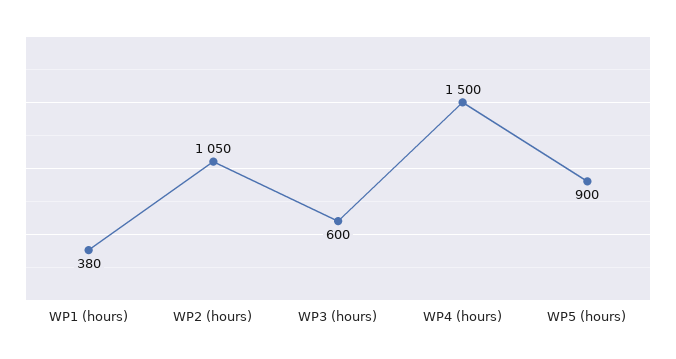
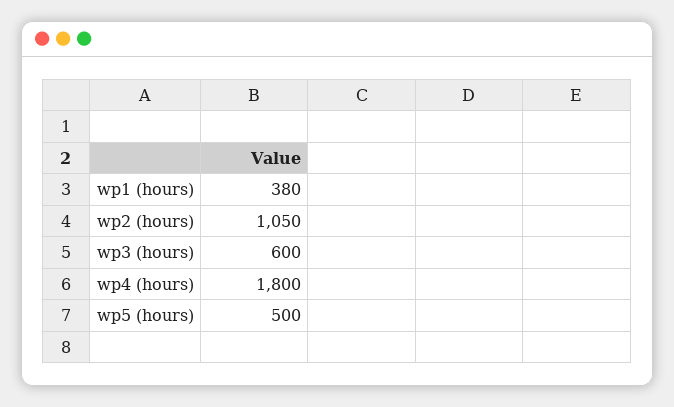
WP4 (hours): 1500 -> 1800
WP5 (hours): 900 -> 500

